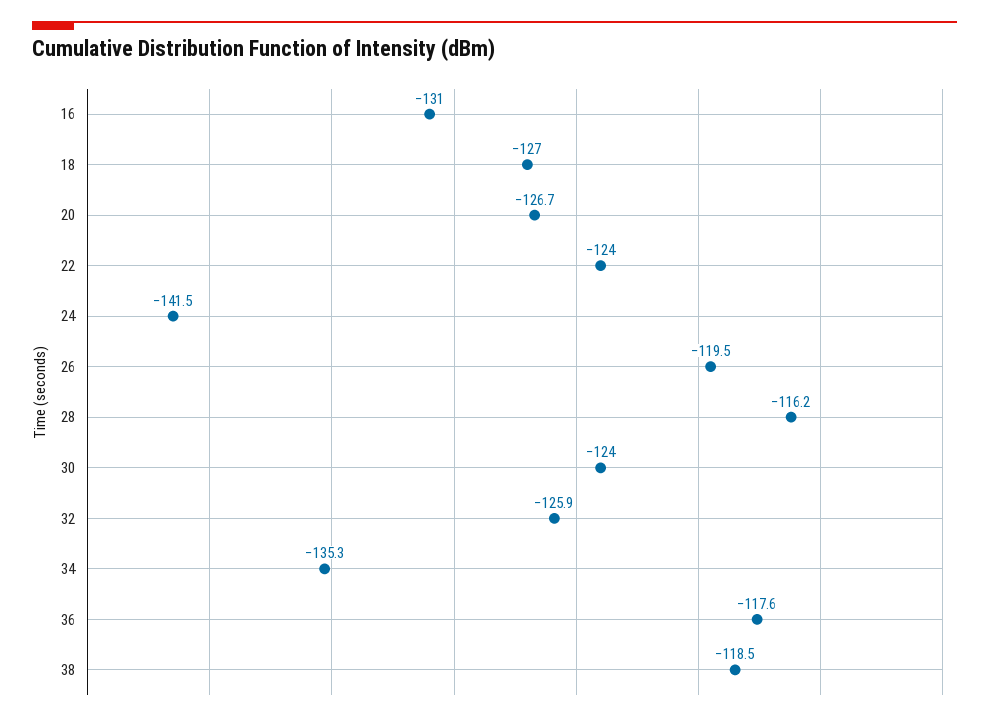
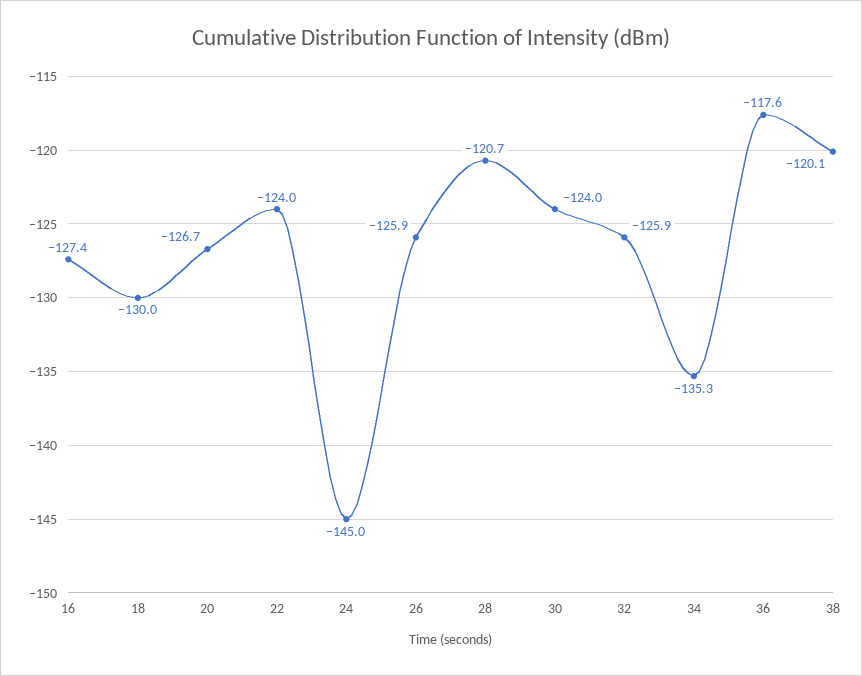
16: -131 -> -127.4
18: -127 -> -130
24: -141.5 -> -145
26: -119.5 -> -125.9
28: -116.2 -> -120.7
38: -118.5 -> -120.1

